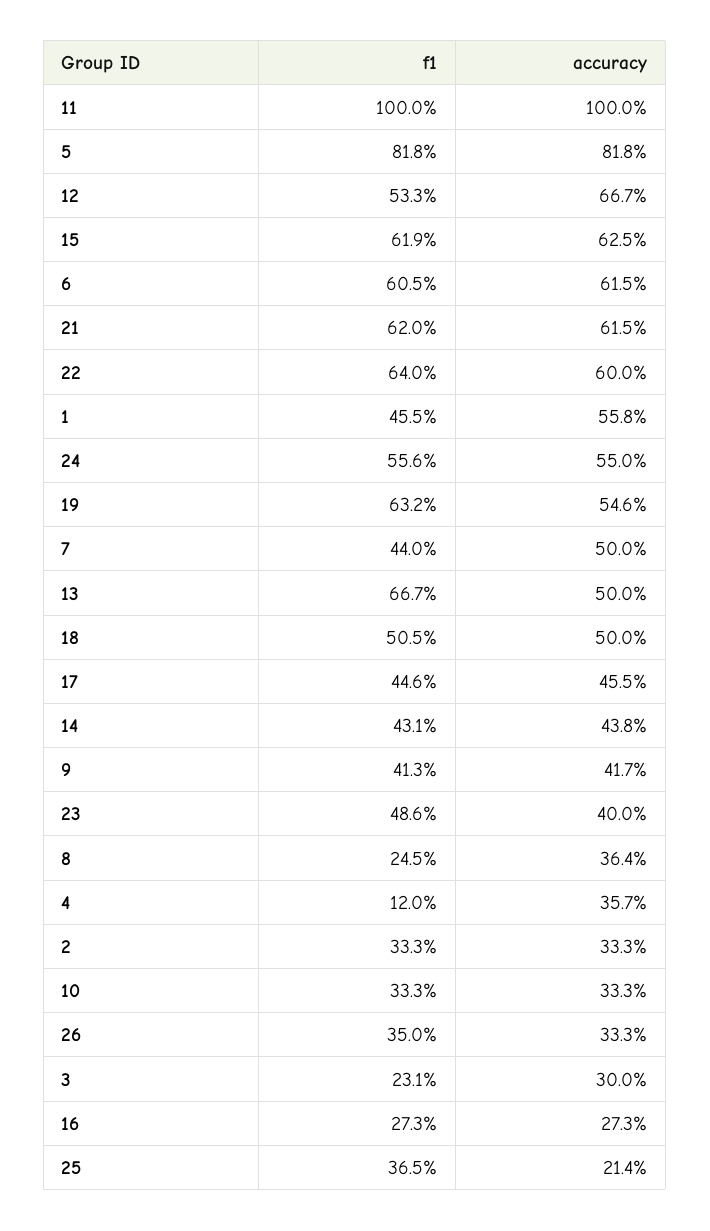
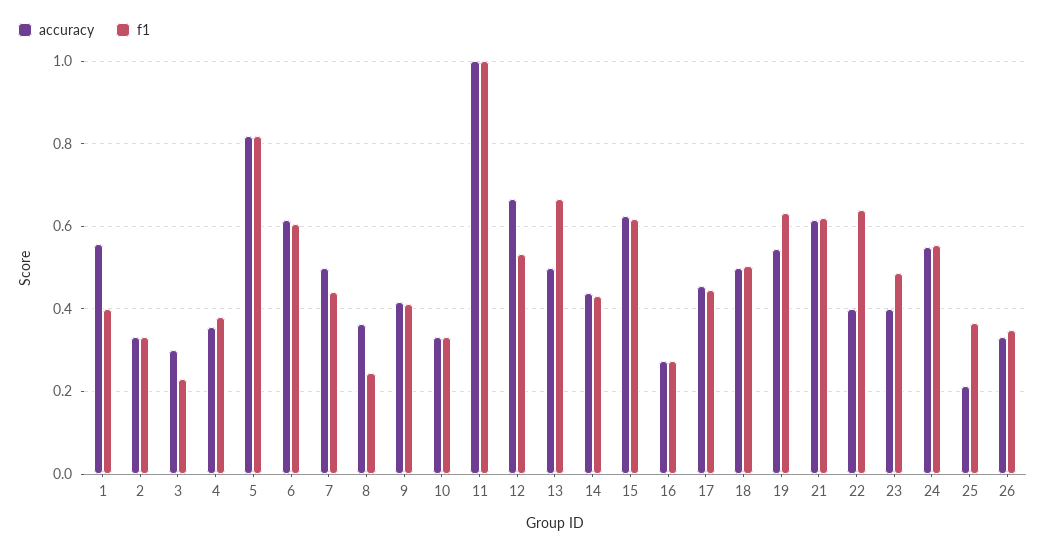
accuracy, 22: 0.6 -> 0.4
f1, 1: 0.455 -> 0.4
f1, 4: 0.12 -> 0.38

